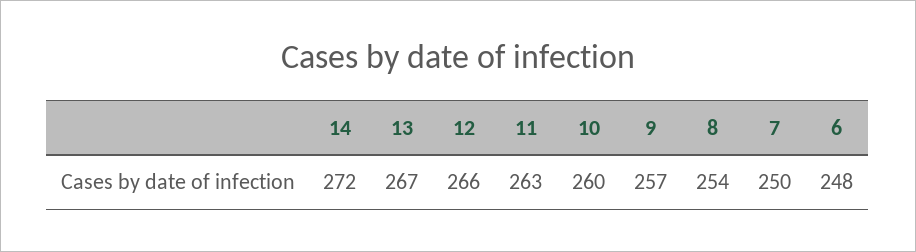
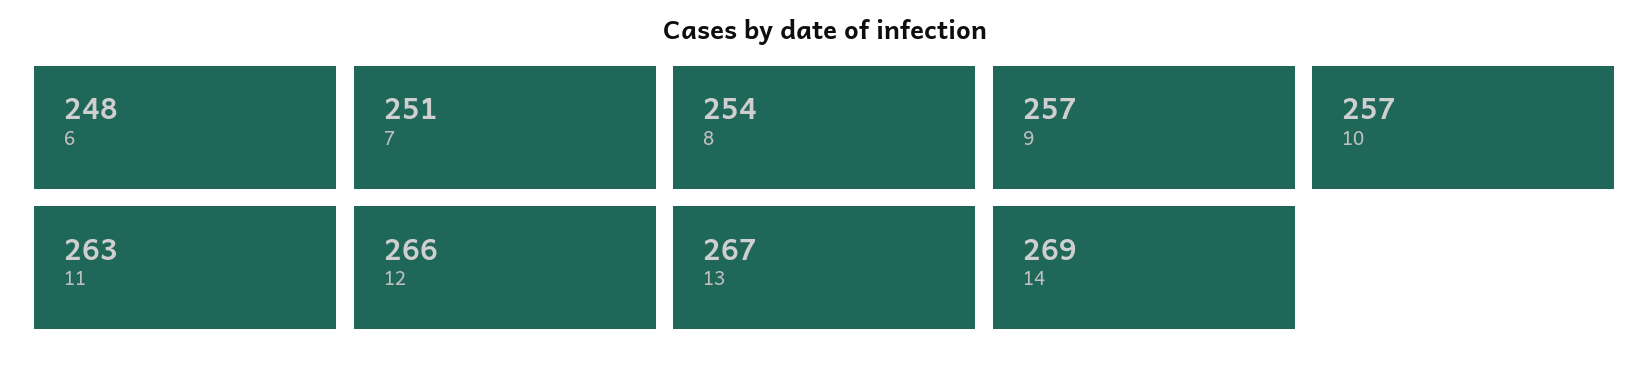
14: 272 -> 269
10: 260 -> 257
7: 250 -> 251

